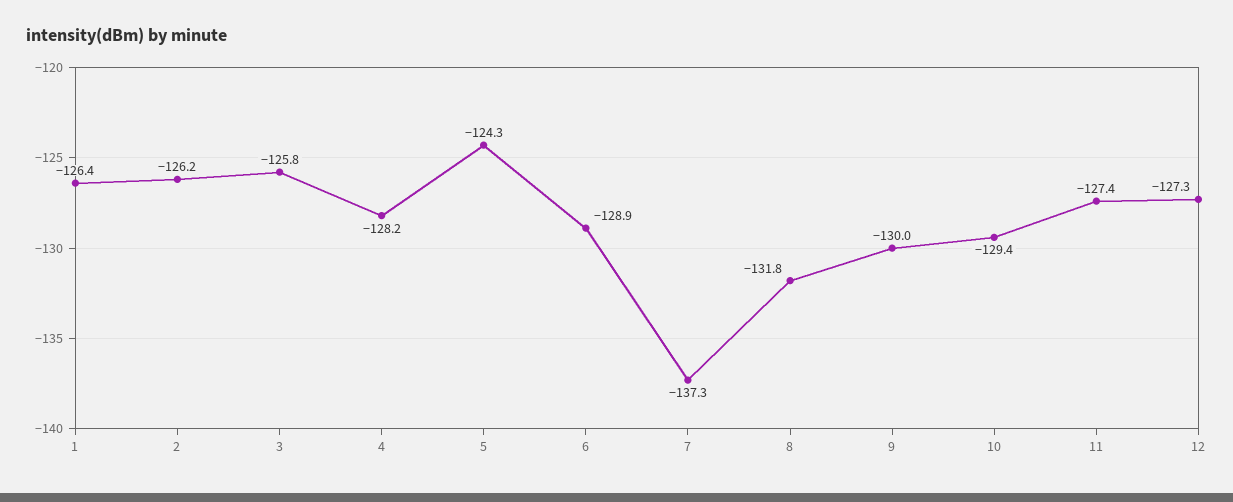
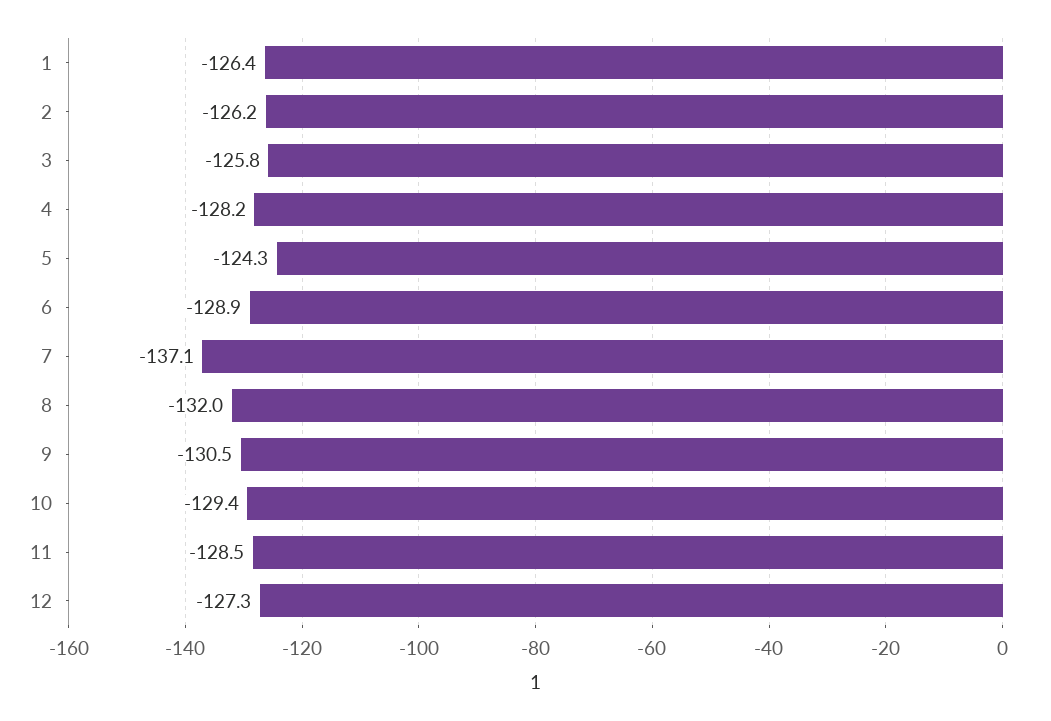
7: -137.3 -> -137.1
8: -131.8 -> -132
9: -130 -> -130.5
11: -127.4 -> -128.5

